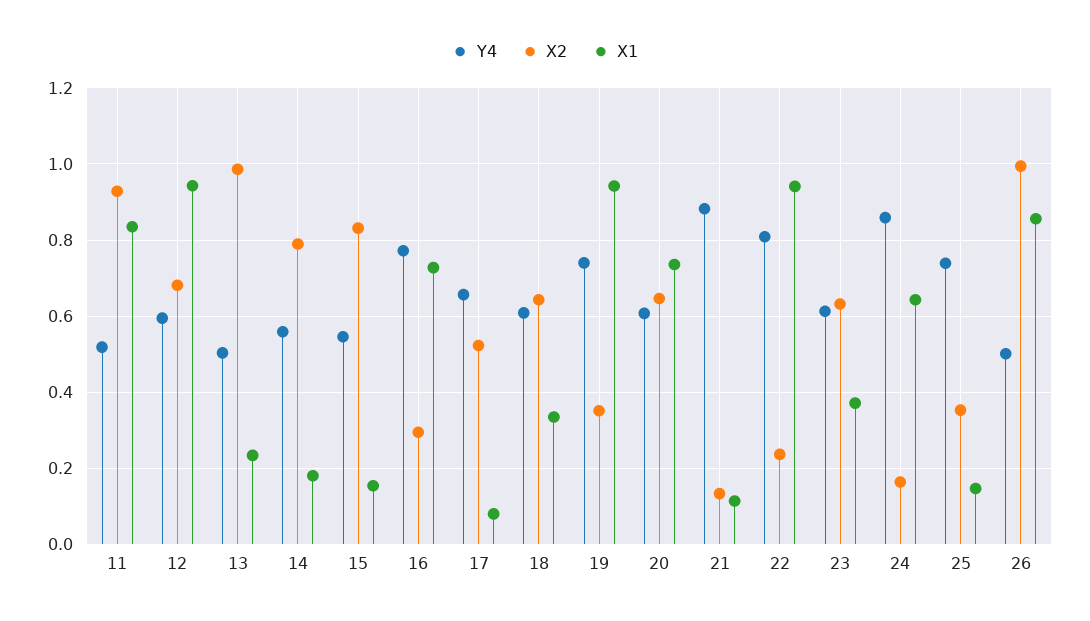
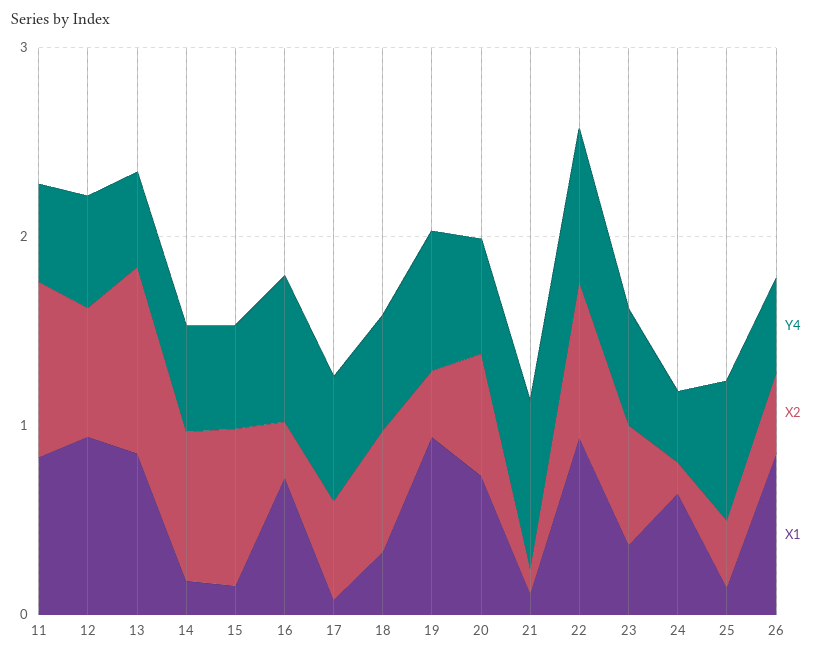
X1, 13: 0.24 -> 0.8
X2, 22: 0.24 -> 0.8
Y4, 24: 0.86 -> 0.4
X2, 26: 1 -> 0.4

